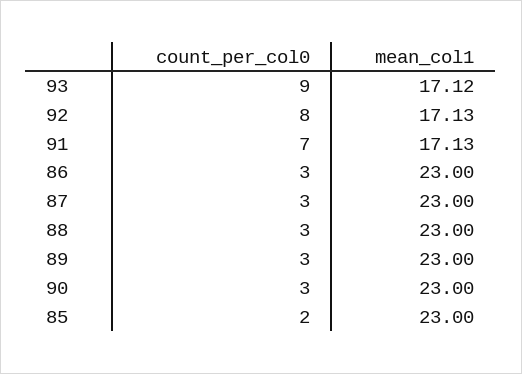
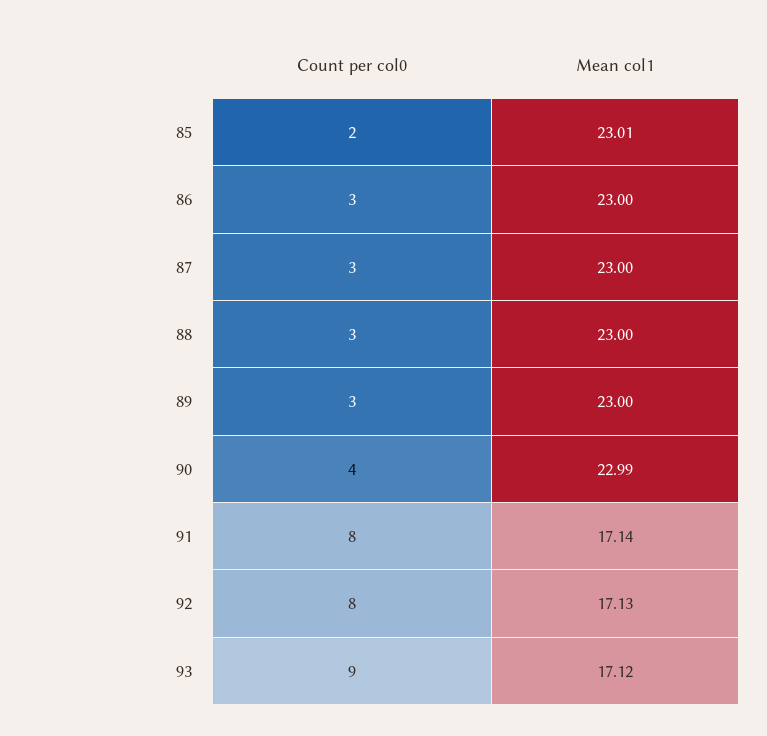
count_per_col0, 91: 7 -> 8
mean_col1, 91: 17.13 -> 17.14
count_per_col0, 90: 3 -> 4
mean_col1, 90: 23 -> 22.99
mean_col1, 85: 23 -> 23.01

